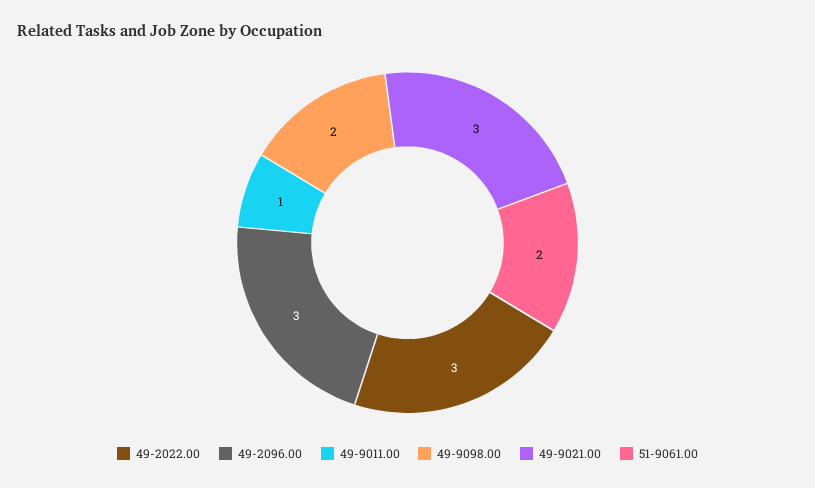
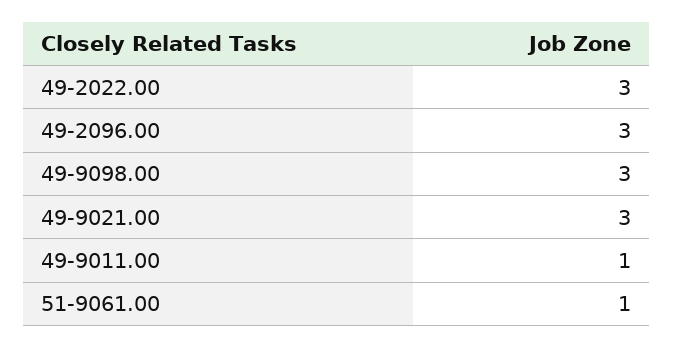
49-9098.00: 2 -> 3
51-9061.00: 2 -> 1

